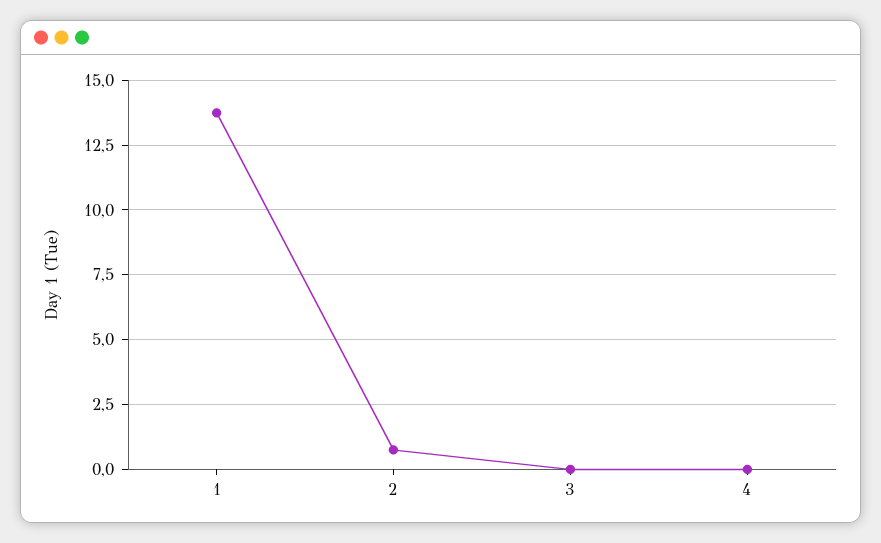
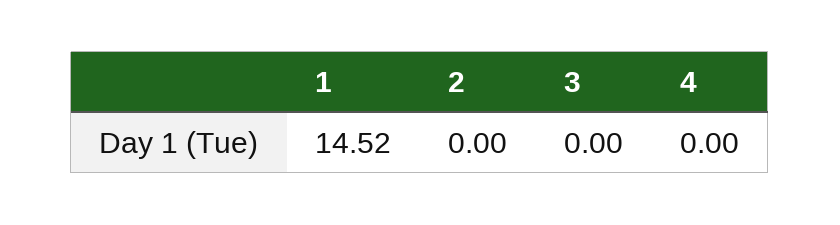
1: 13.75 -> 14.52
2: 0.75 -> 0

